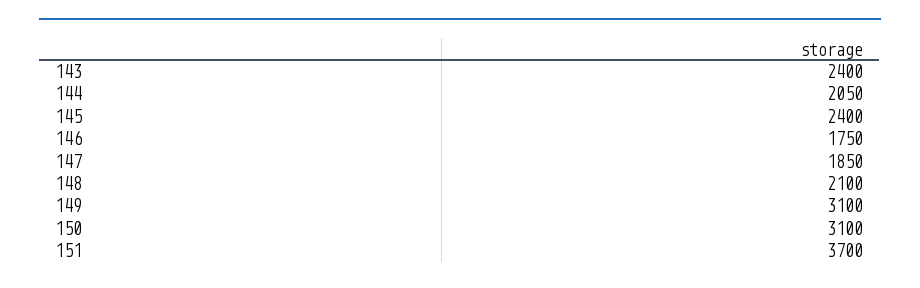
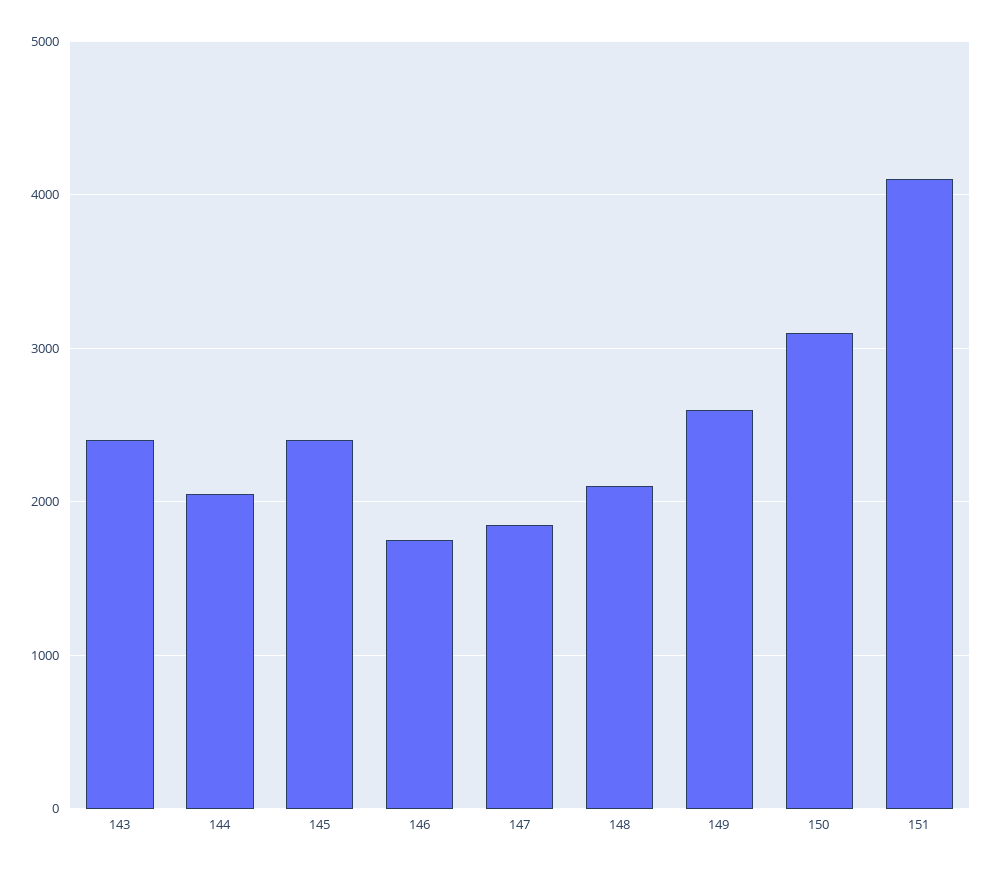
149: 3100 -> 2600
151: 3700 -> 4100

